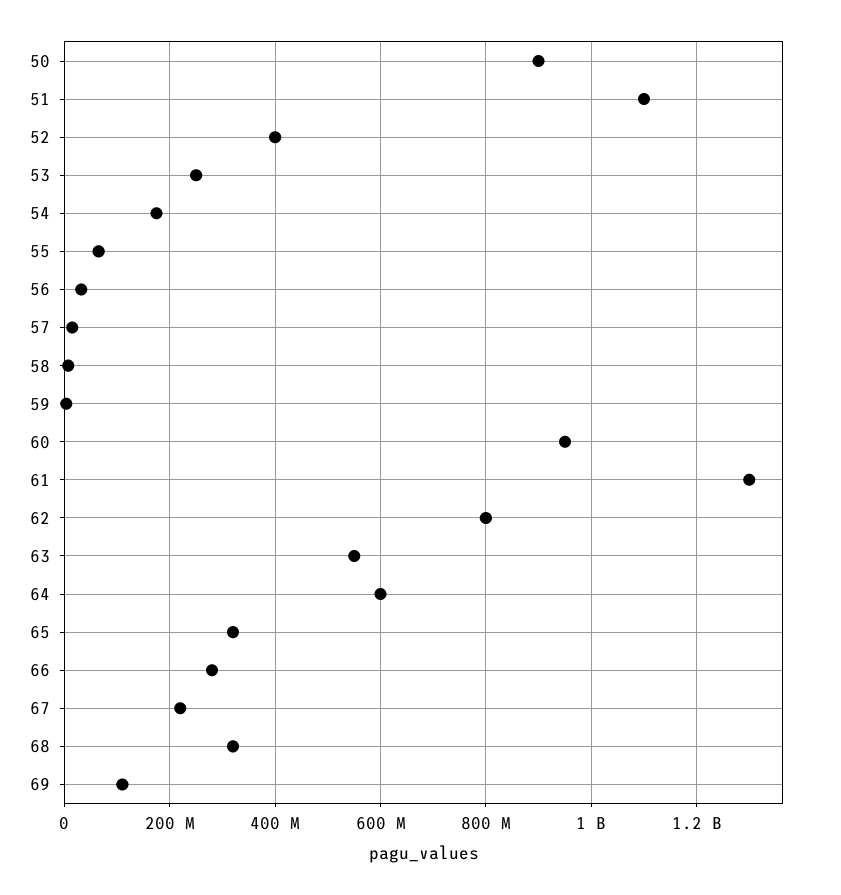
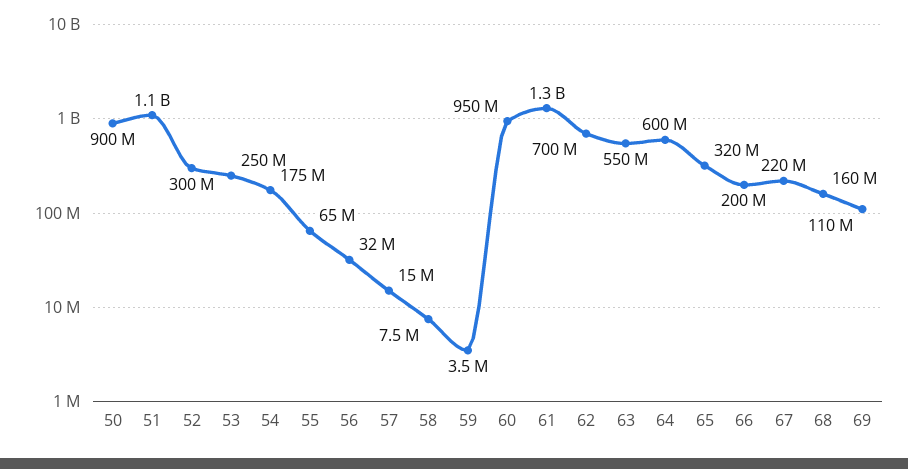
52: 400000000 -> 300000000
62: 800000000 -> 700000000
66: 280000000 -> 200000000
68: 320000000 -> 160000000

